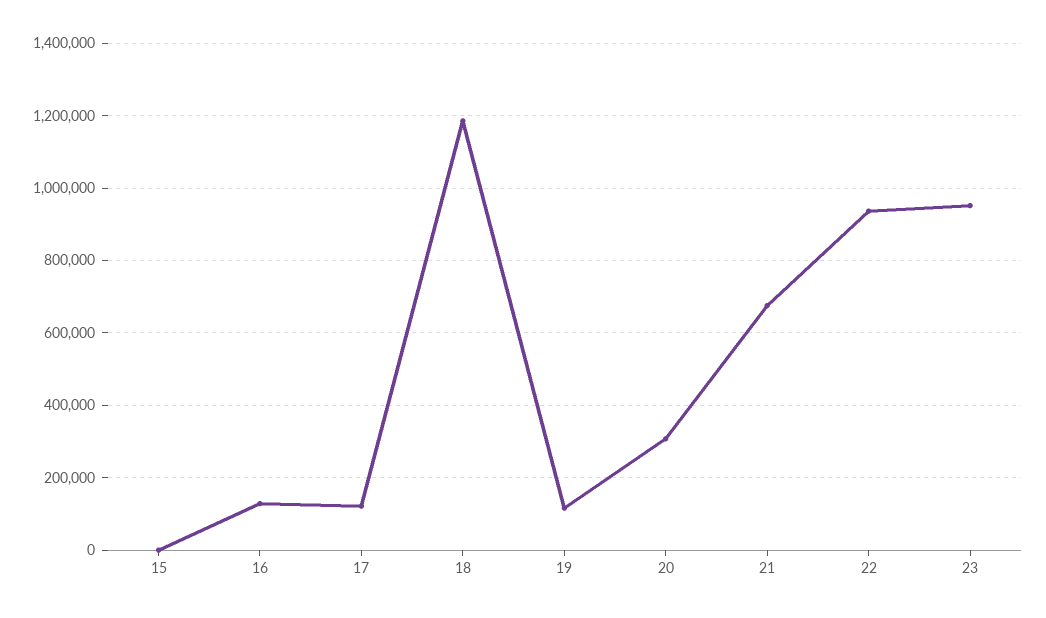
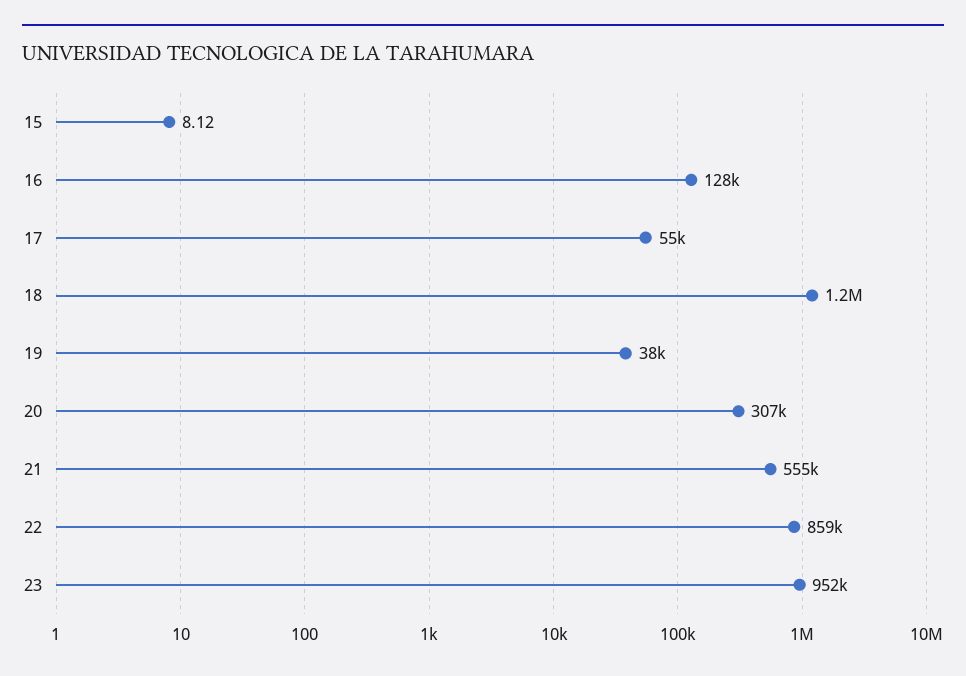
17: 120000 -> 55000
19: 120000 -> 38000
21: 680000 -> 555000
22: 940000 -> 859000

